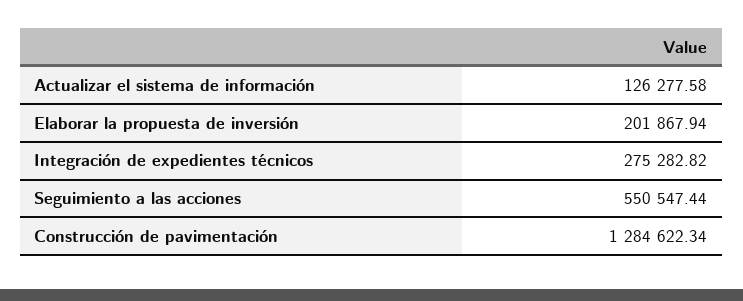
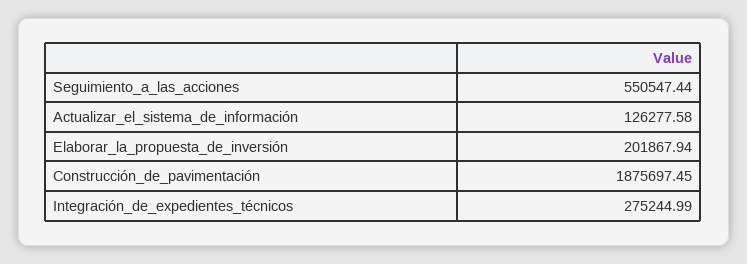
Integración de expedientes técnicos: 275282.82 -> 275244.99
Construcción de pavimentación: 1284622.34 -> 1875697.45

